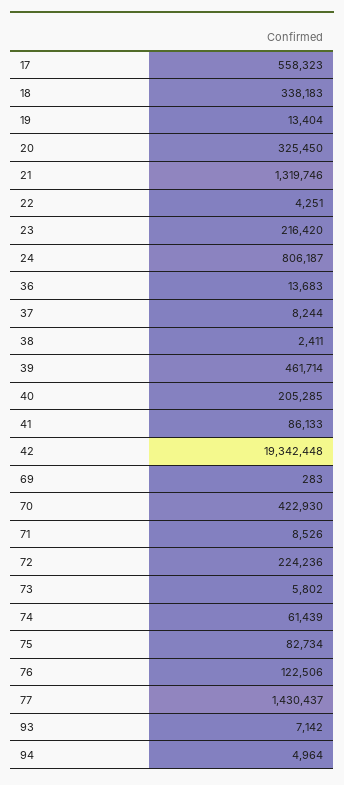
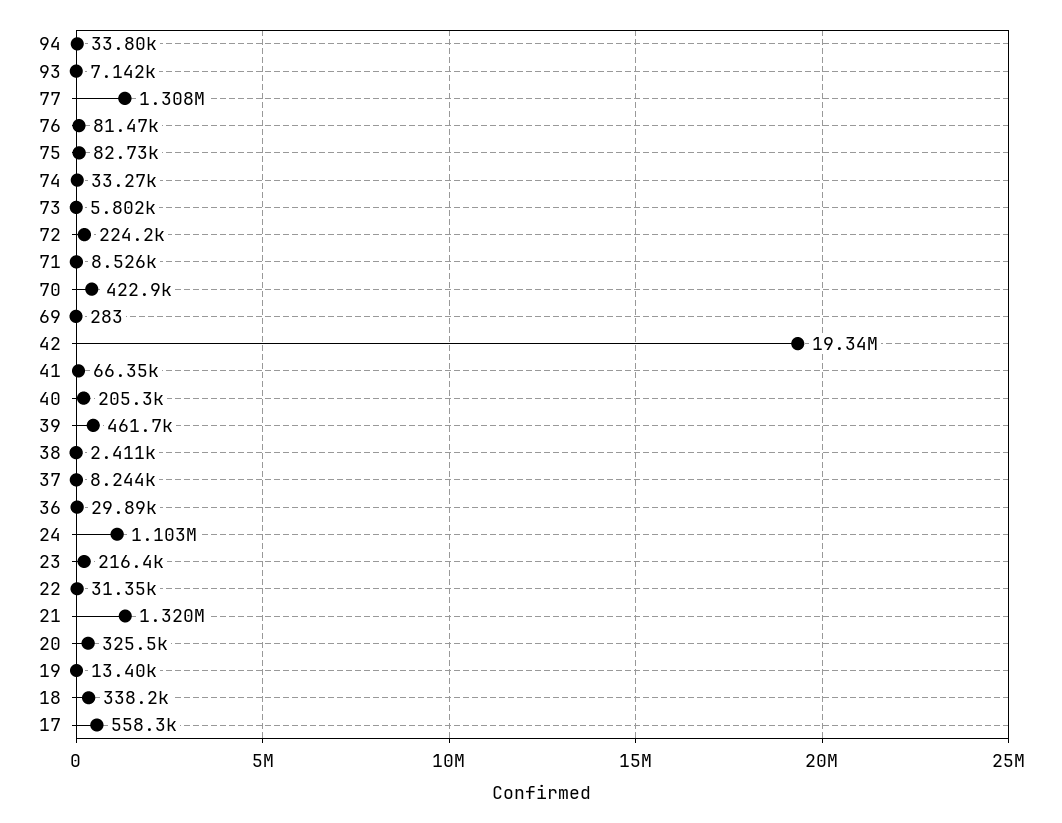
22: 4251 -> 31350
24: 806187 -> 1103000
36: 13683 -> 29890
41: 86133 -> 66350
74: 61439 -> 33270
76: 122506 -> 81470
77: 1430437 -> 1308000
94: 4964 -> 33800

